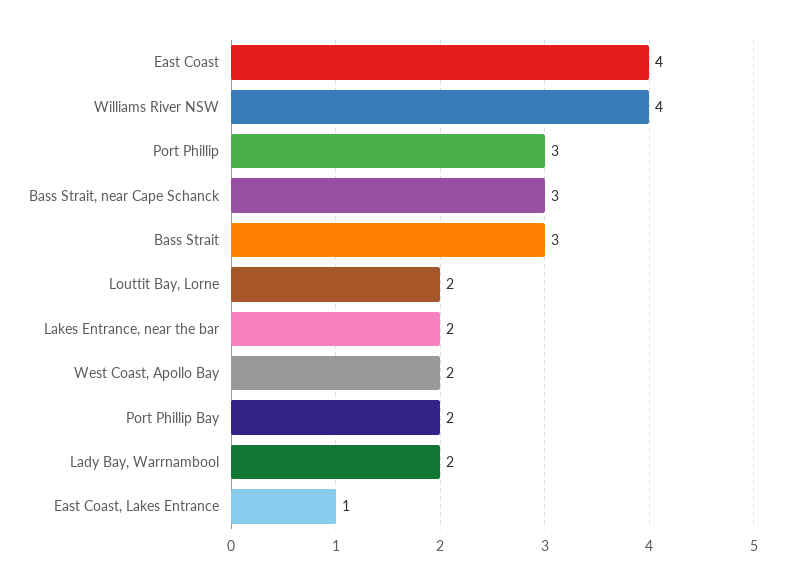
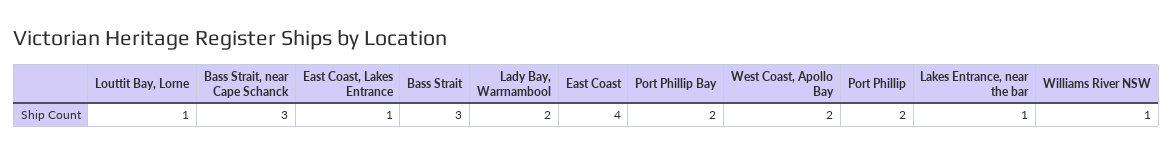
Williams River NSW: 4 -> 1
Port Phillip: 3 -> 2
Louttit Bay, Lorne: 2 -> 1
Lakes Entrance, near the bar: 2 -> 1

